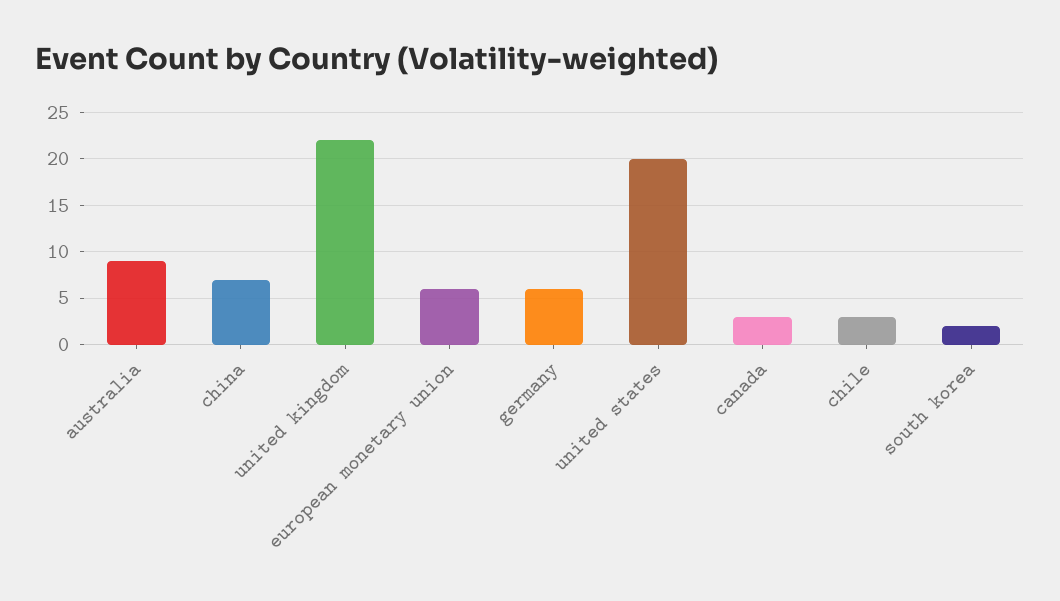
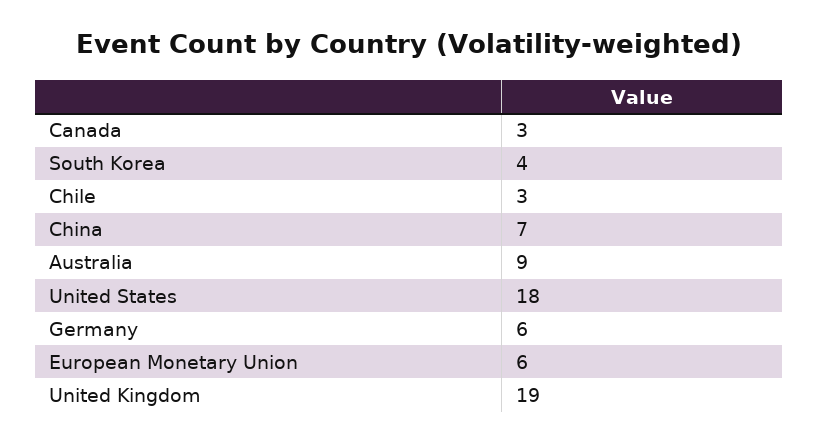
united kingdom: 22 -> 19
united states: 20 -> 18
south korea: 2 -> 4

